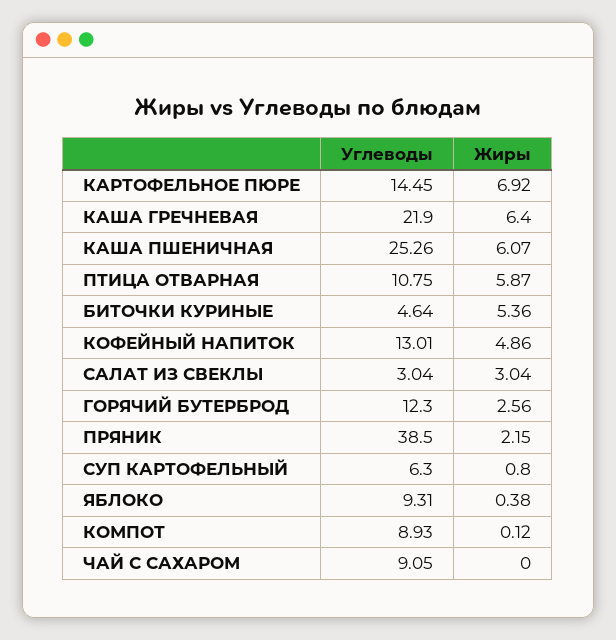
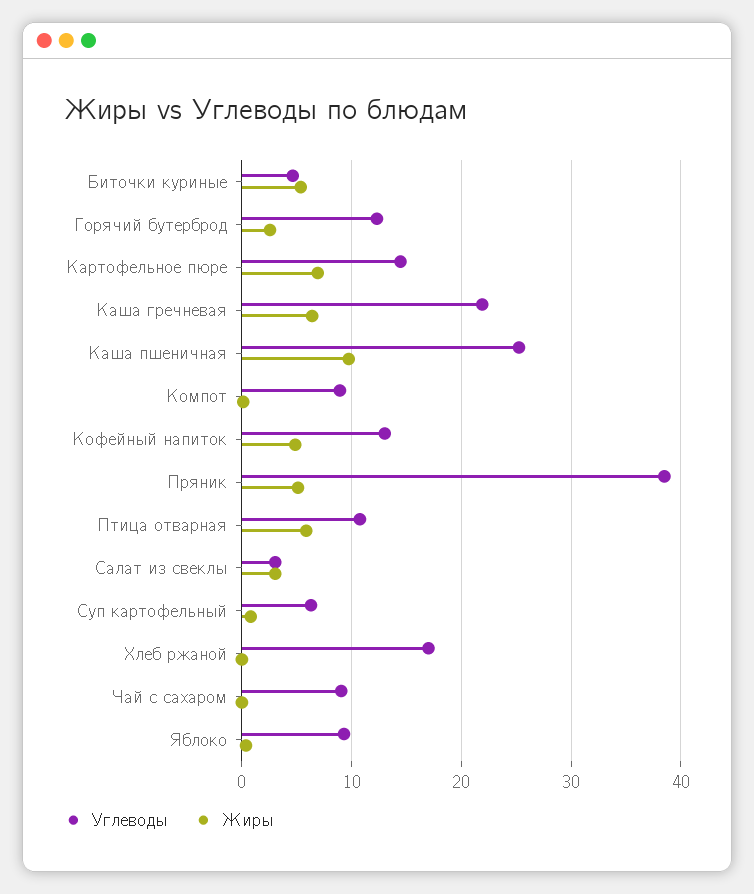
Жиры, КАША ПШЕНИЧНАЯ: 6.07 -> 10
Жиры, ПРЯНИК: 2.15 -> 5
Углеводы, Хлеб ржаной: none -> 17
Жиры, Хлеб ржаной: none -> 0

